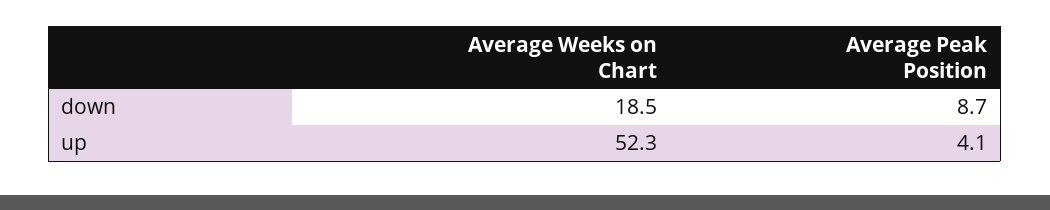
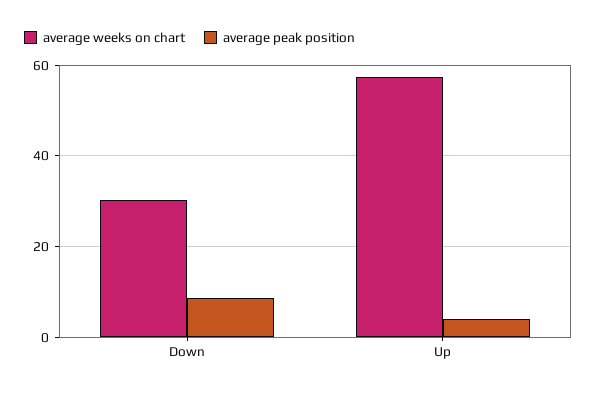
Average Weeks on Chart, down: 18.5 -> 30
Average Weeks on Chart, up: 52.3 -> 58

